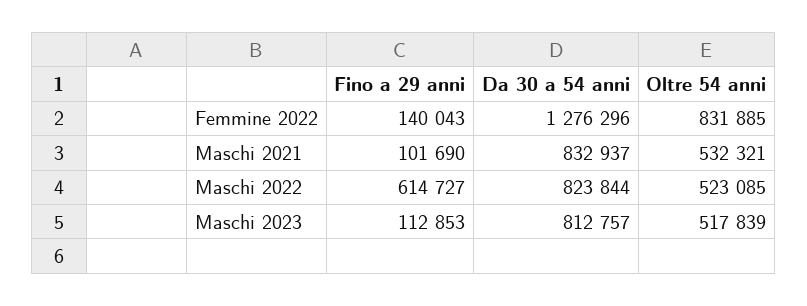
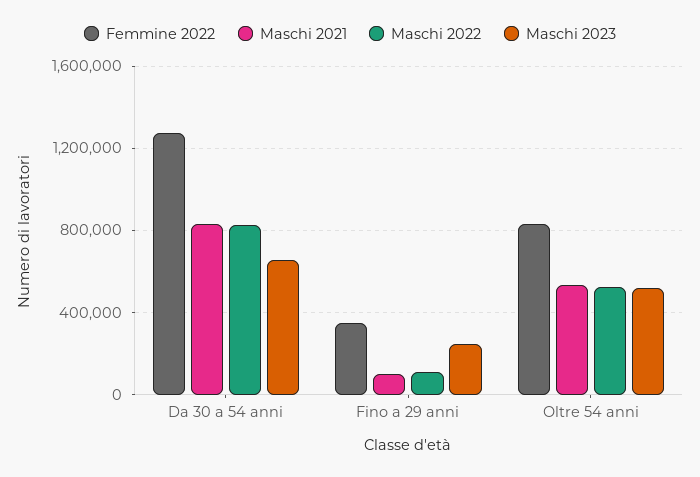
Femmine 2022, Fino a 29 anni: 140043 -> 350000
Maschi 2022, Fino a 29 anni: 614727 -> 100000
Maschi 2023, Fino a 29 anni: 112853 -> 250000
Maschi 2023, Da 30 a 54 anni: 812757 -> 650000

